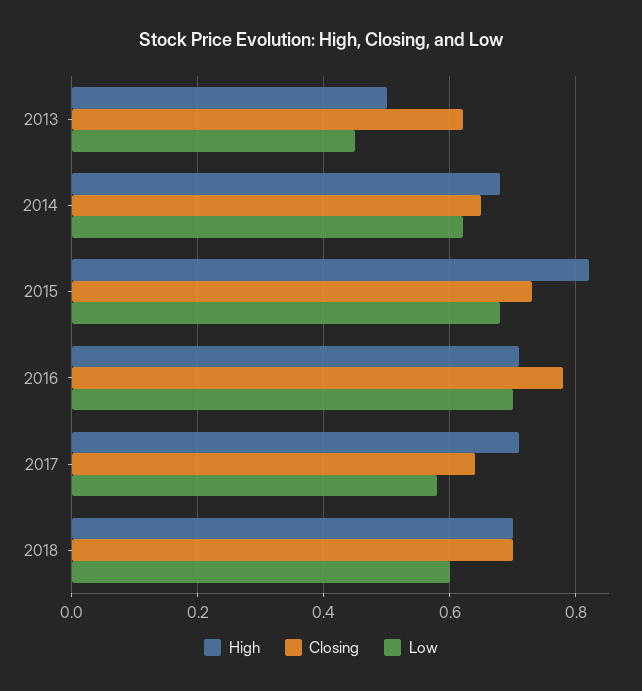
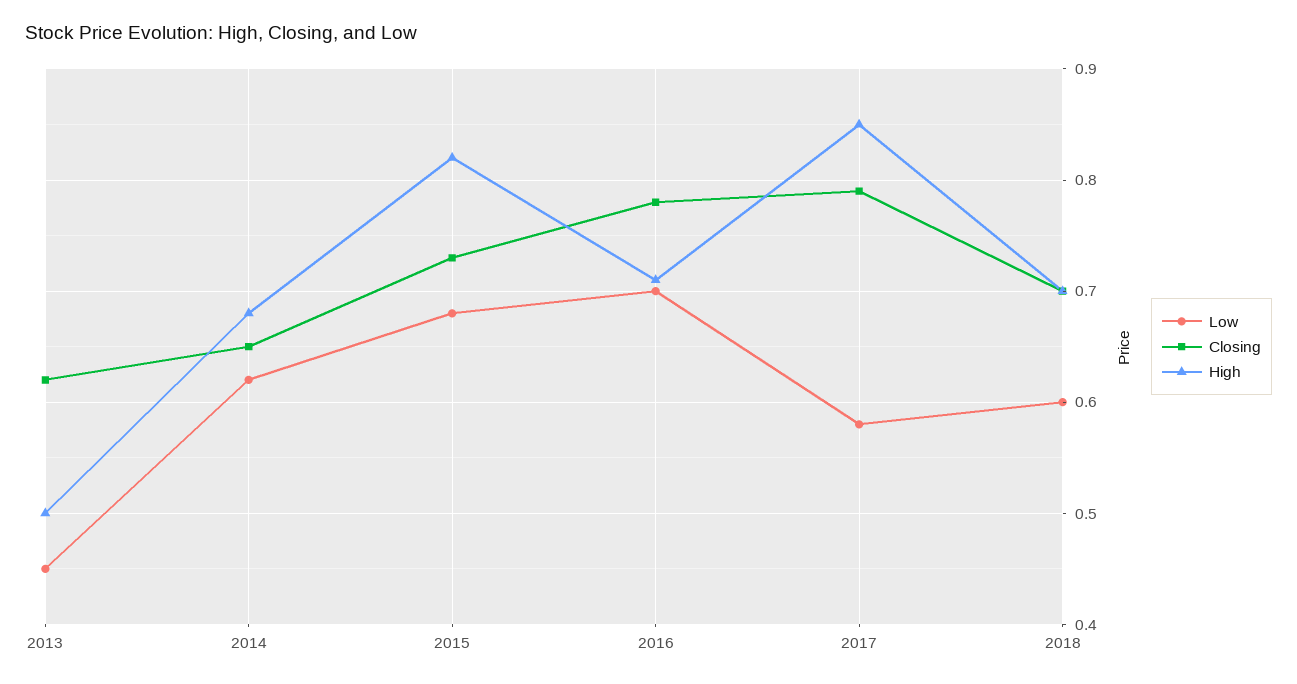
High, 2017: 0.7 -> 0.85
Closing, 2017: 0.65 -> 0.79

